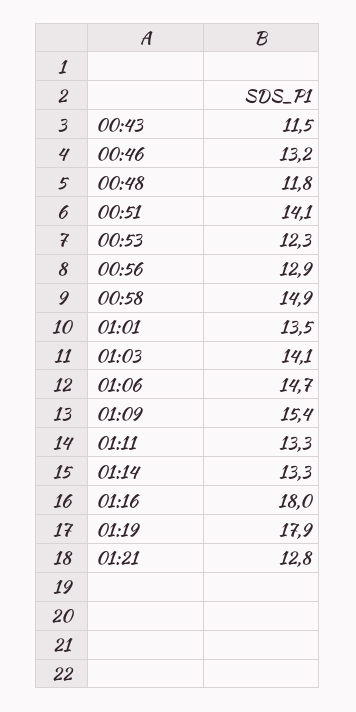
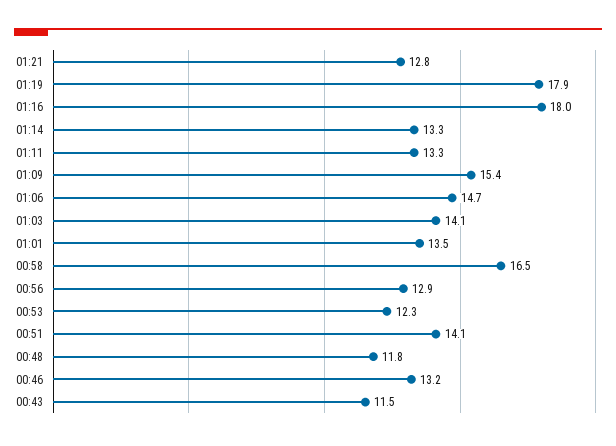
00:58: 14.9 -> 16.5

